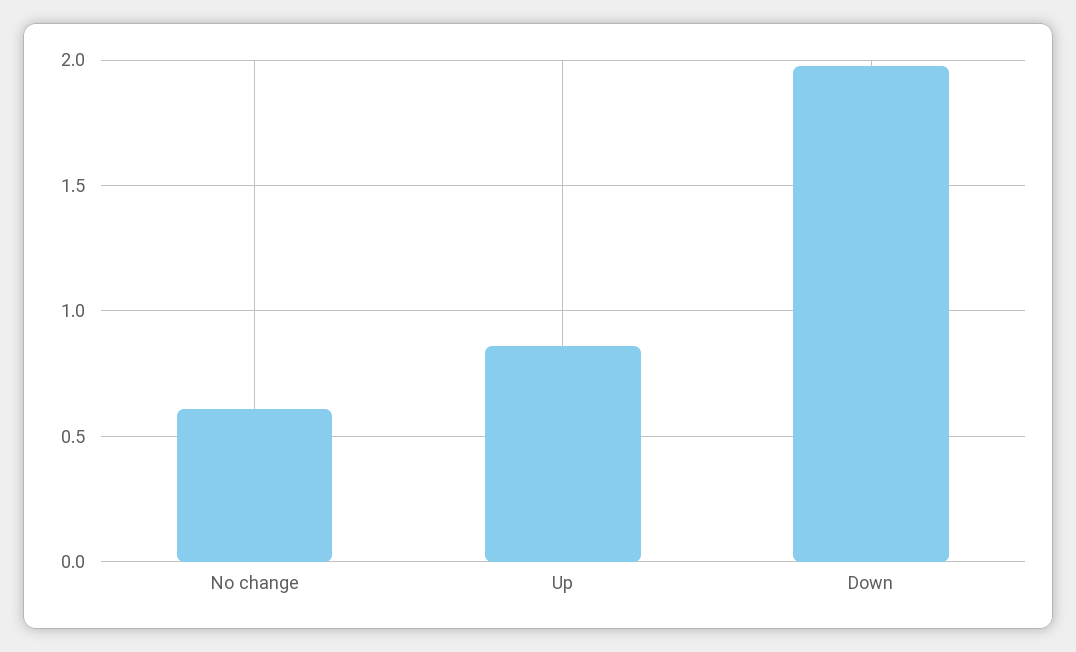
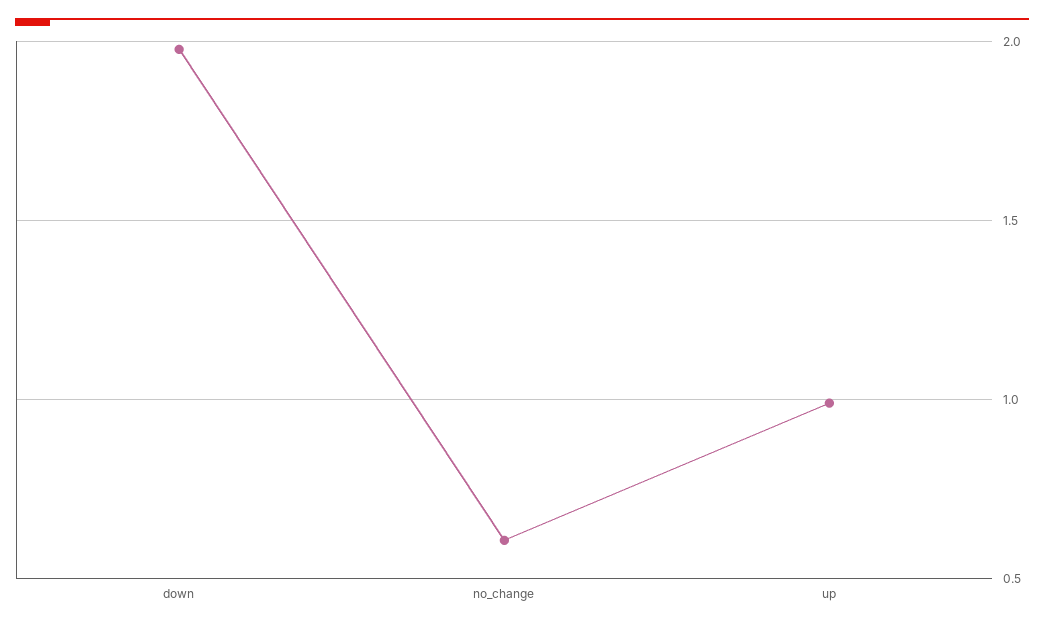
Up: 0.85 -> 1

